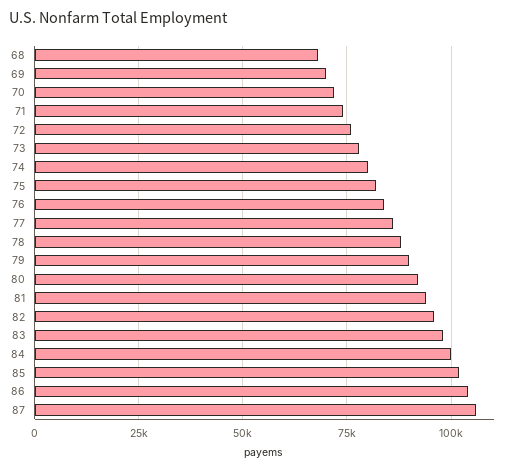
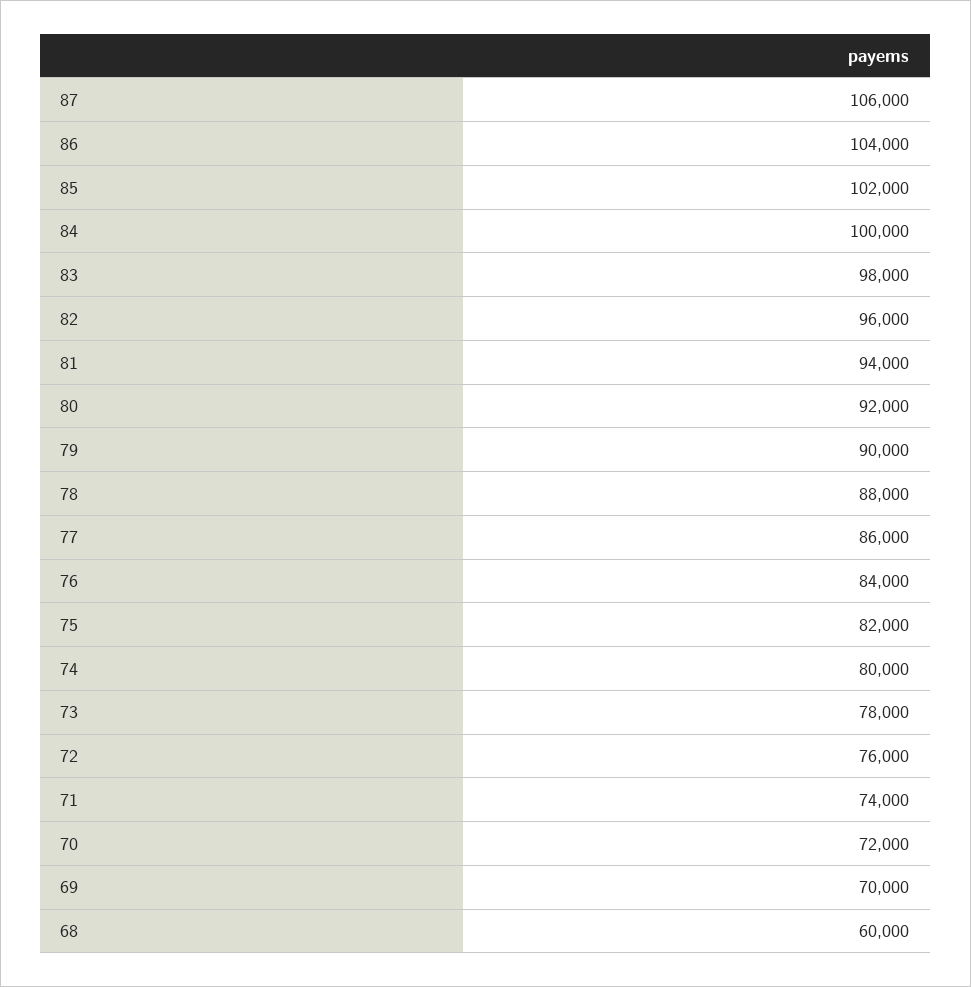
68: 67500 -> 60000

